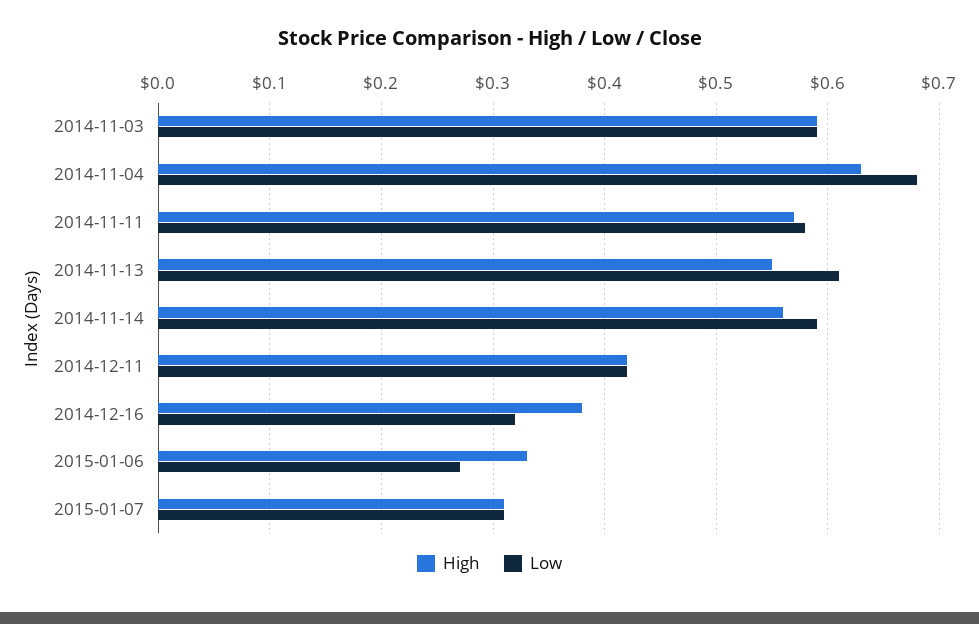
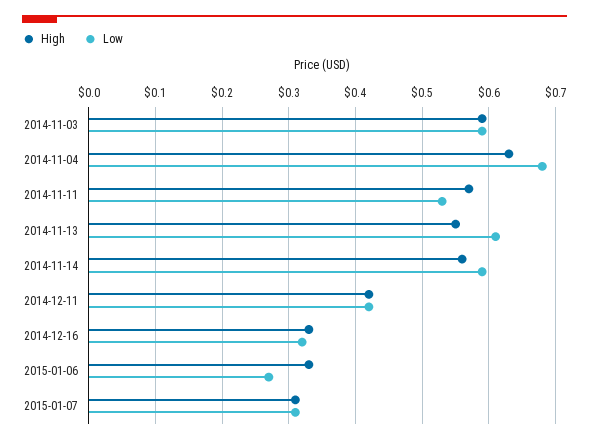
Low, 2014-11-11: 0.58 -> 0.53
High, 2014-12-16: 0.38 -> 0.33

